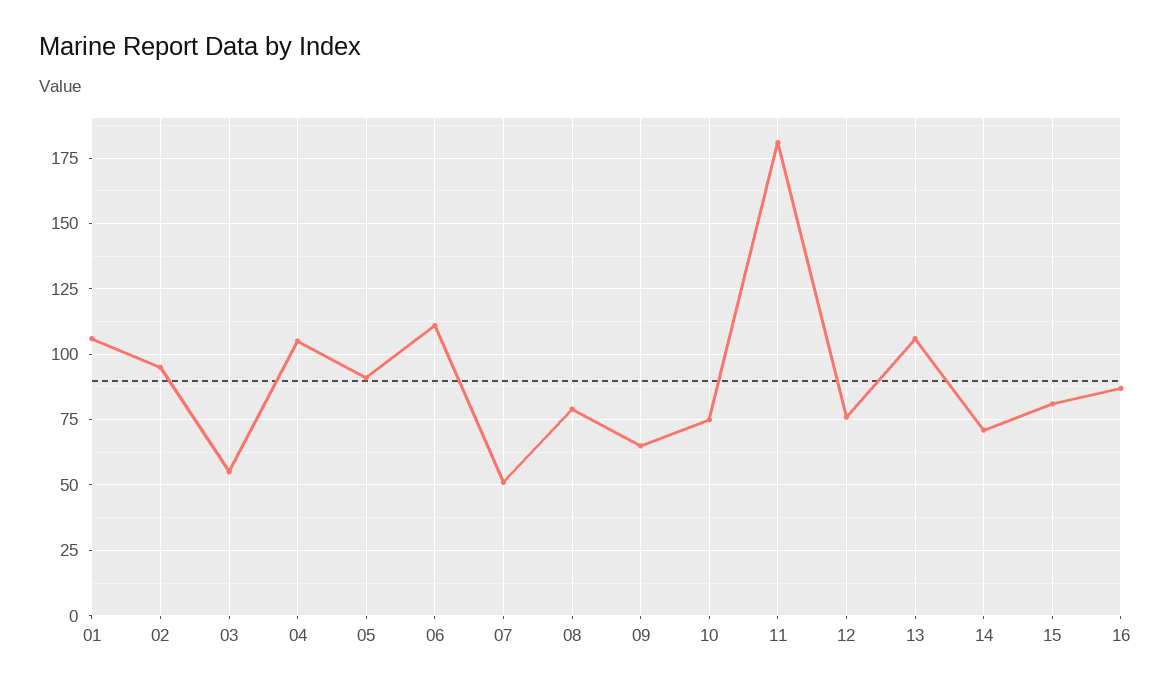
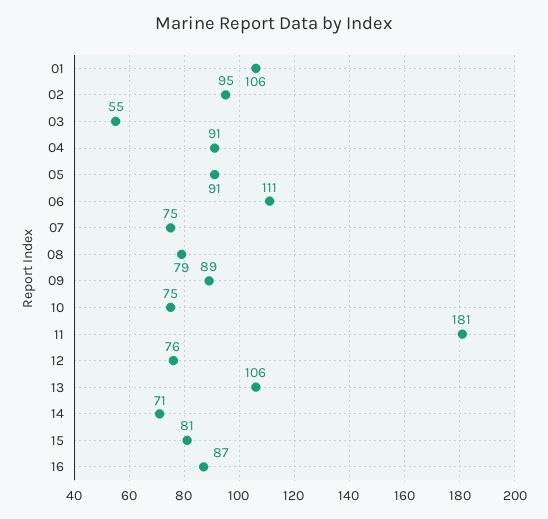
04: 105 -> 91
07: 50 -> 75
09: 65 -> 89

